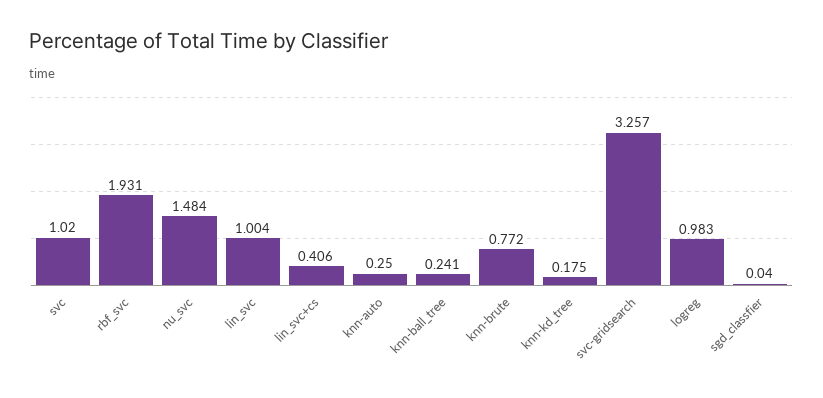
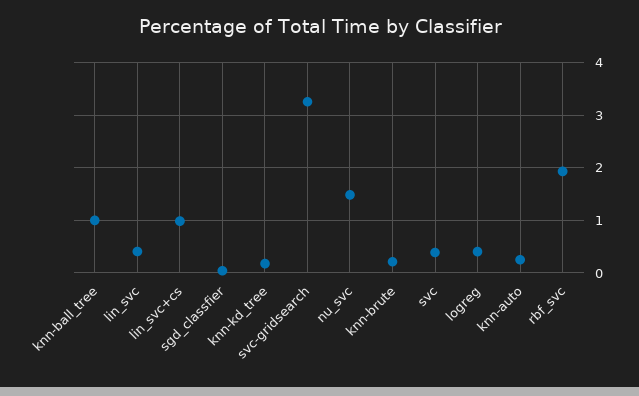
svc: 1.02 -> 0.4
lin_svc: 1.004 -> 0.4
lin_svc+cs: 0.406 -> 1
knn-ball_tree: 0.241 -> 1
knn-brute: 0.772 -> 0.2
logreg: 0.983 -> 0.4

